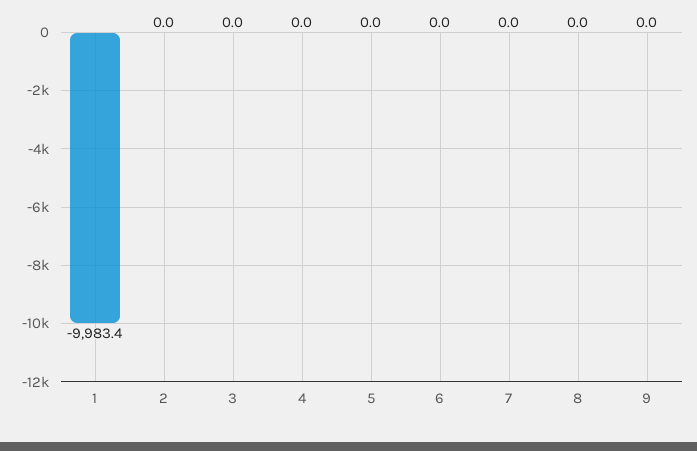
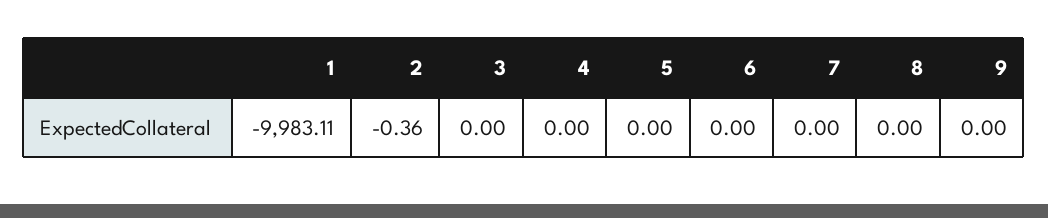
1: -9983.4 -> -9983.11
2: 0 -> -0.36

